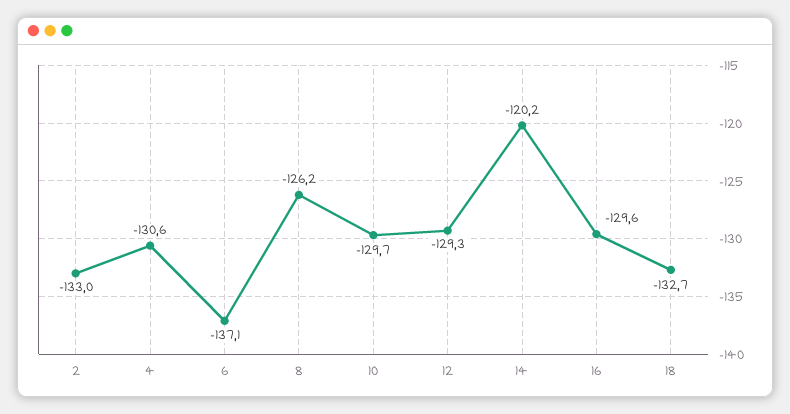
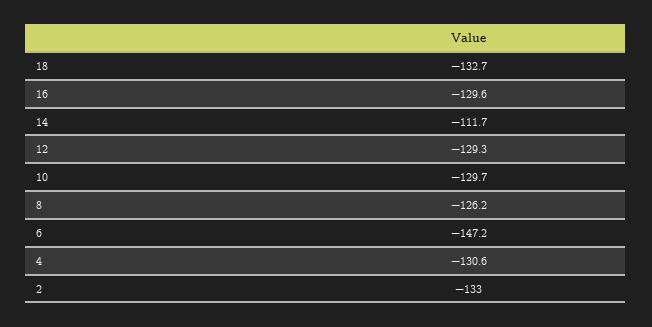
6: -137.1 -> -147.2
14: -120.2 -> -111.7

